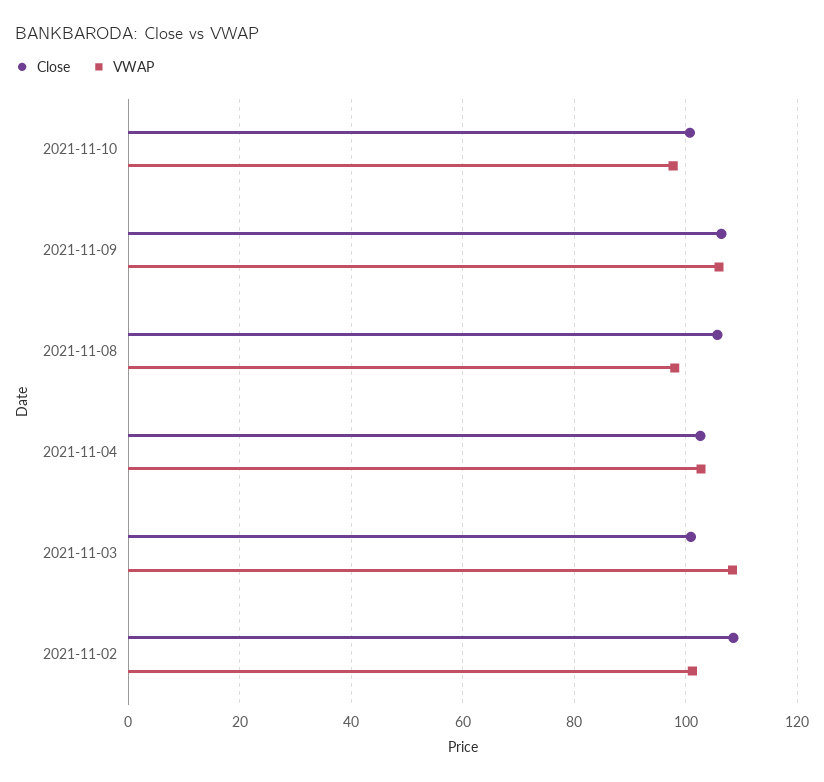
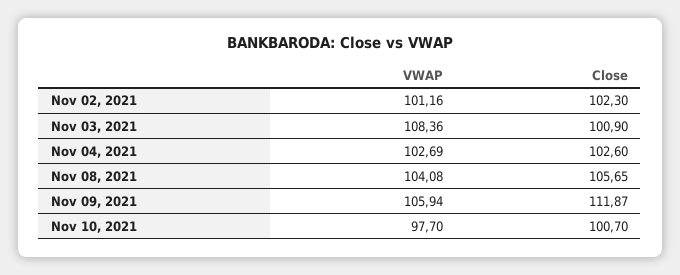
Close, 2021-11-09: 106 -> 111.87
VWAP, 2021-11-08: 98 -> 104.08
Close, 2021-11-02: 108 -> 102.3

